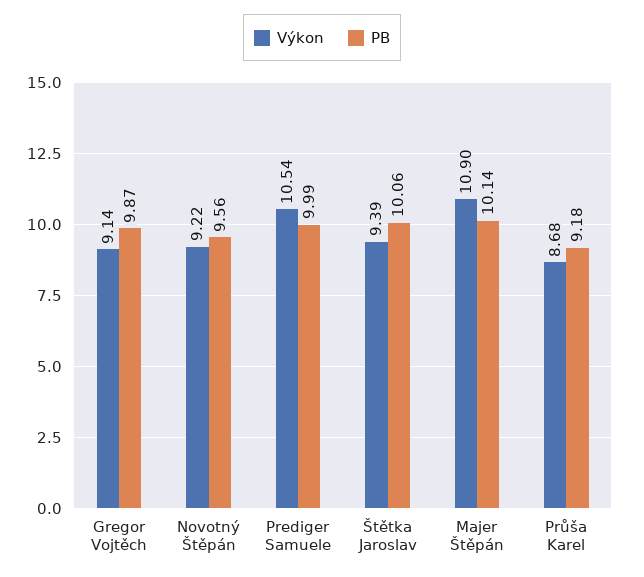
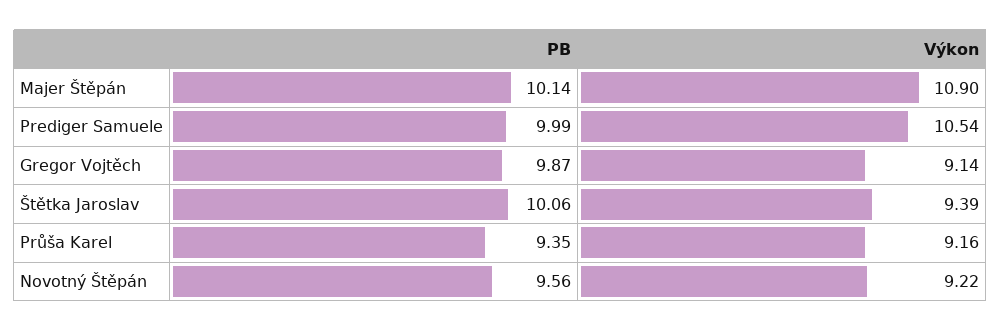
Výkon, Průša Karel: 8.68 -> 9.16
PB, Průša Karel: 9.18 -> 9.35

